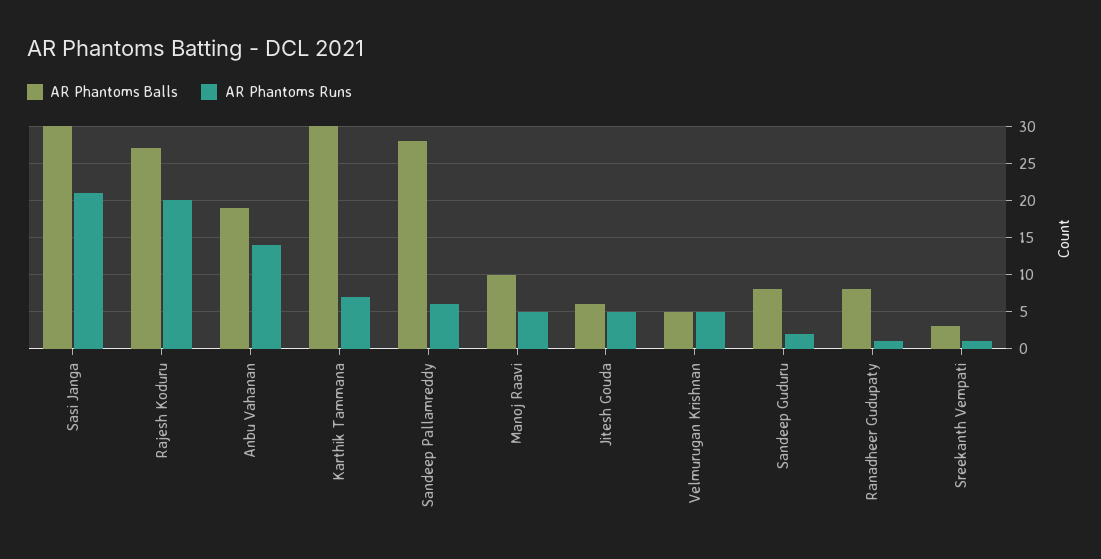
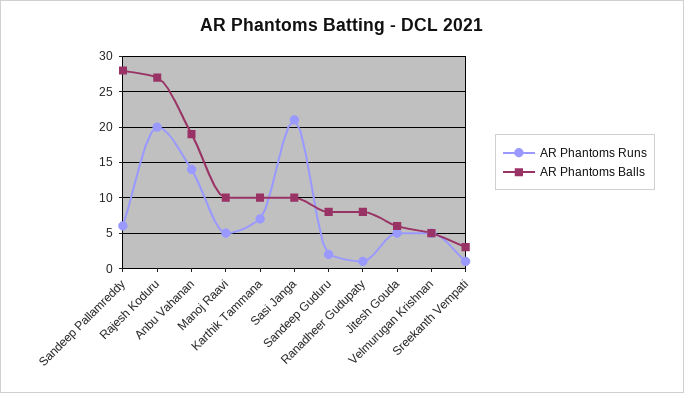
AR Phantoms Balls, Sasi Janga: 30 -> 10
AR Phantoms Balls, Karthik Tammana: 30 -> 10

